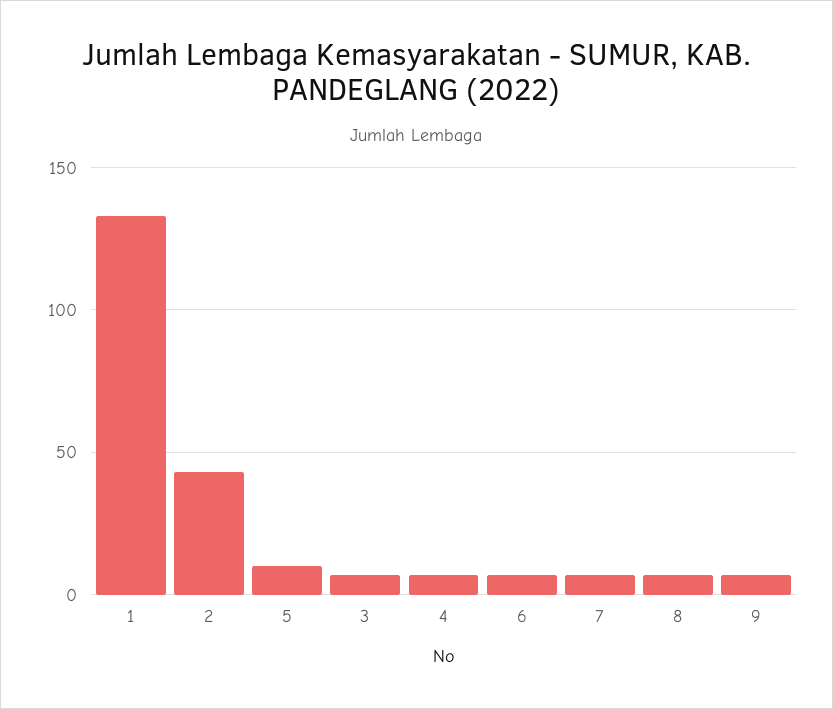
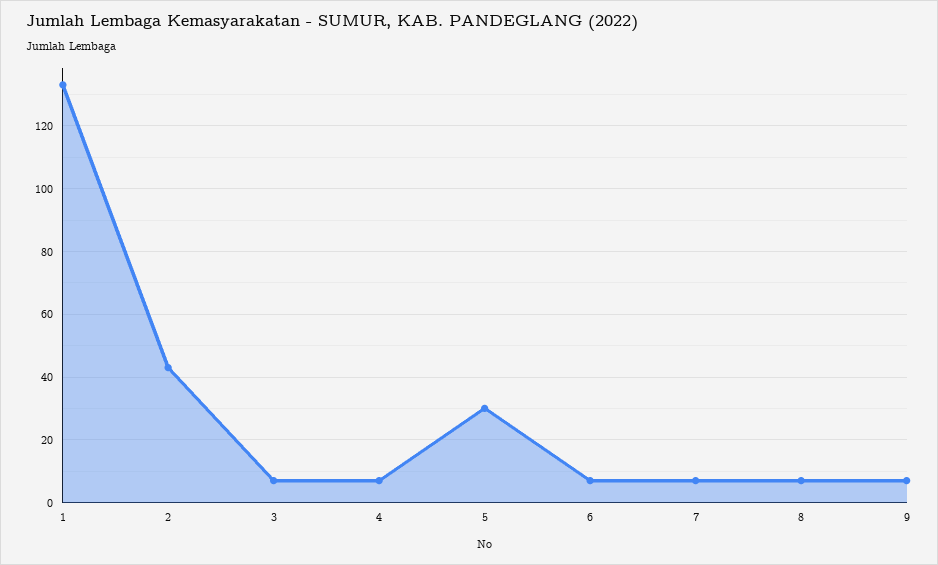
5: 10 -> 30

